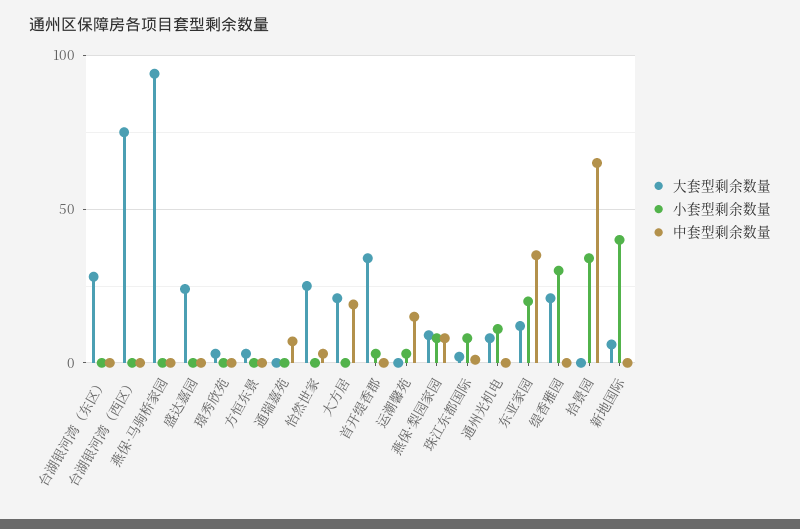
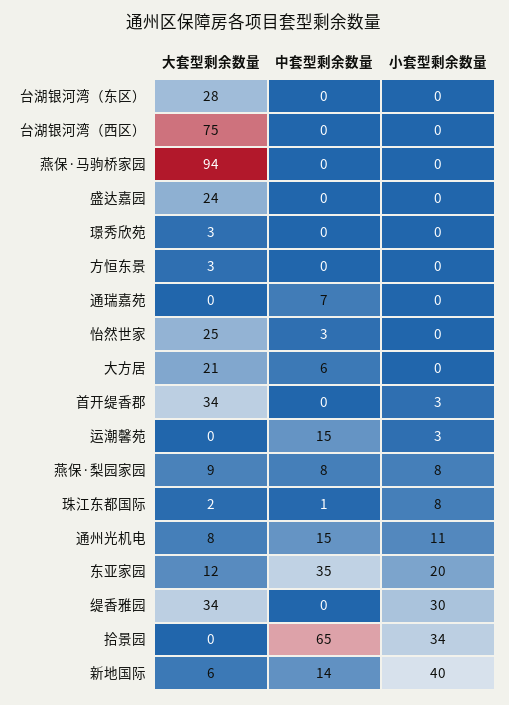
中套型剩余数量, 大方居: 20 -> 6
中套型剩余数量, 通州光机电: 0 -> 15
大套型剩余数量, 缇香雅园: 20 -> 34
中套型剩余数量, 新地国际: 0 -> 14

